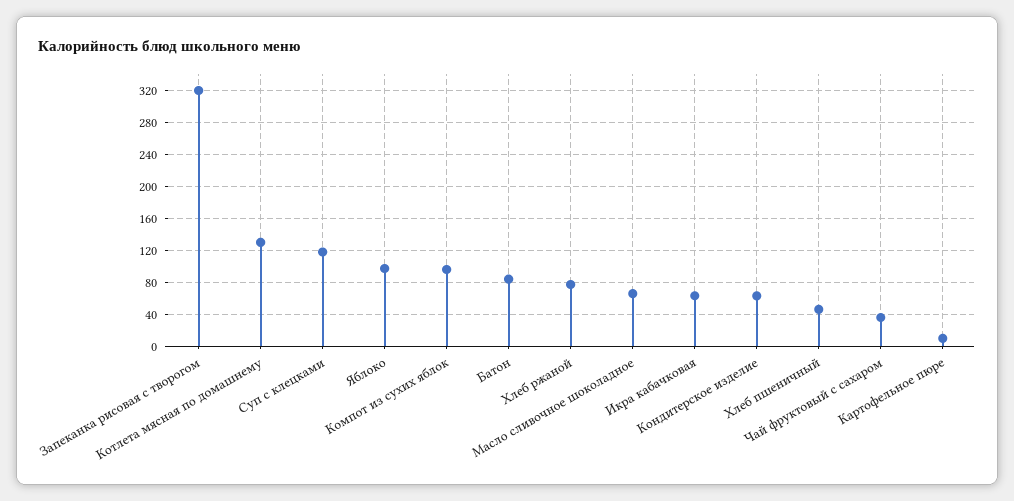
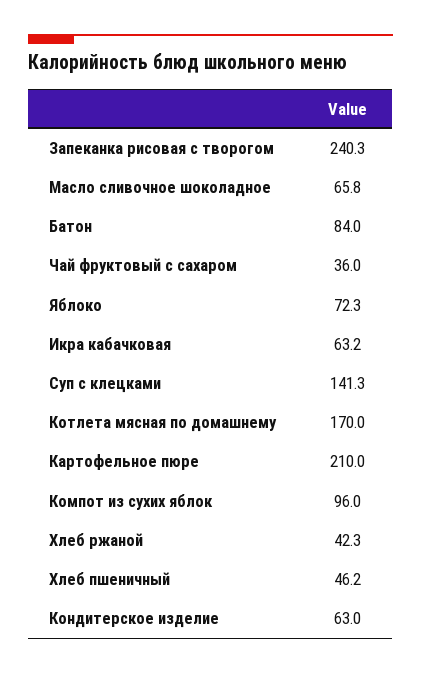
Запеканка рисовая с творогом: 320 -> 240.3
Котлета мясная по домашнему: 130 -> 170
Суп с клецками: 120 -> 141.3
Яблоко: 100 -> 72.3
Хлеб ржаной: 80 -> 42.3
Картофельное пюре: 10 -> 210

